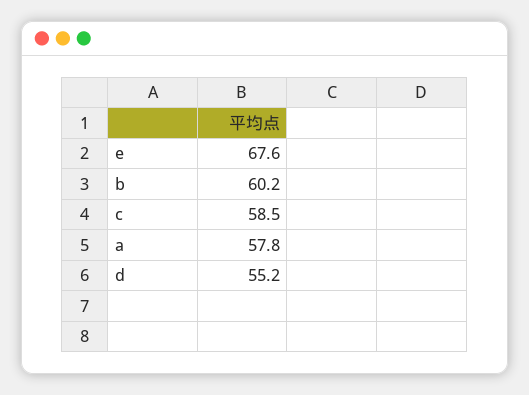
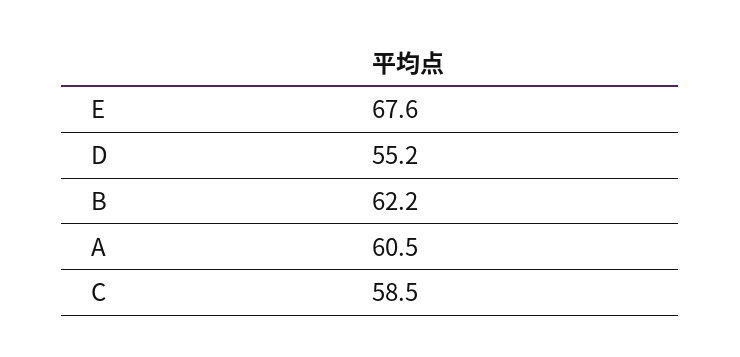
b: 60.2 -> 62.2
a: 57.8 -> 60.5

